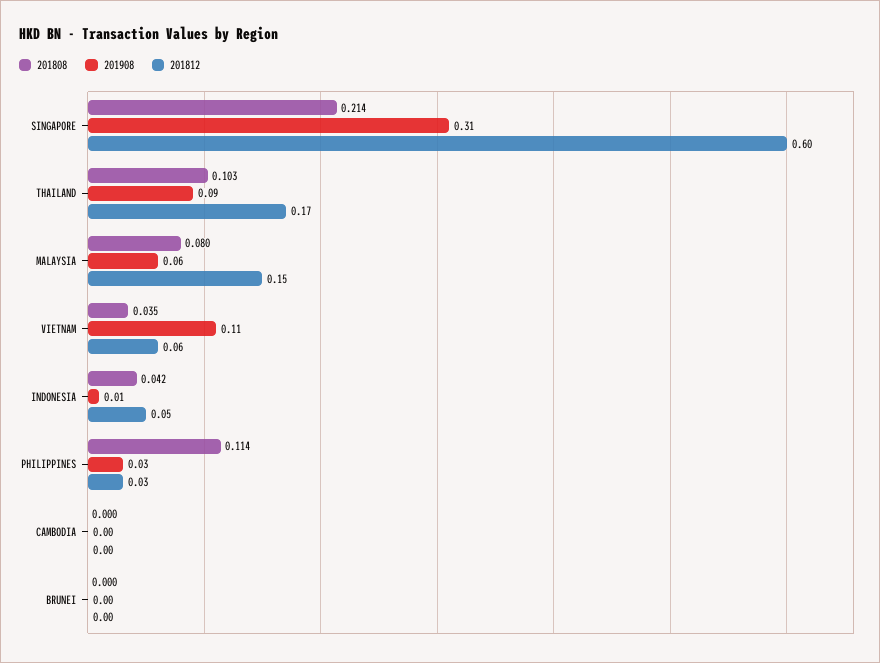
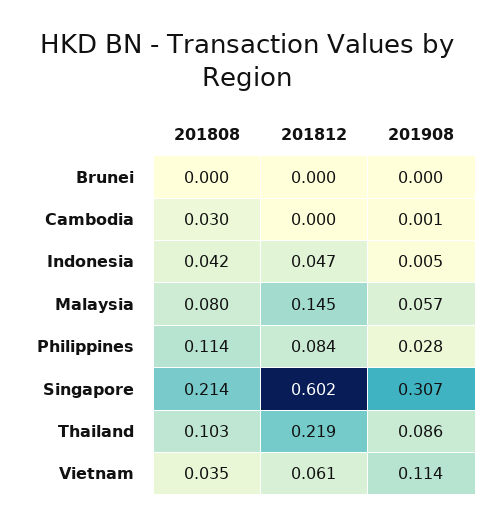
201812, THAILAND: 0.17 -> 0.219
201812, PHILIPPINES: 0.03 -> 0.084
201808, CAMBODIA: 0 -> 0.03

